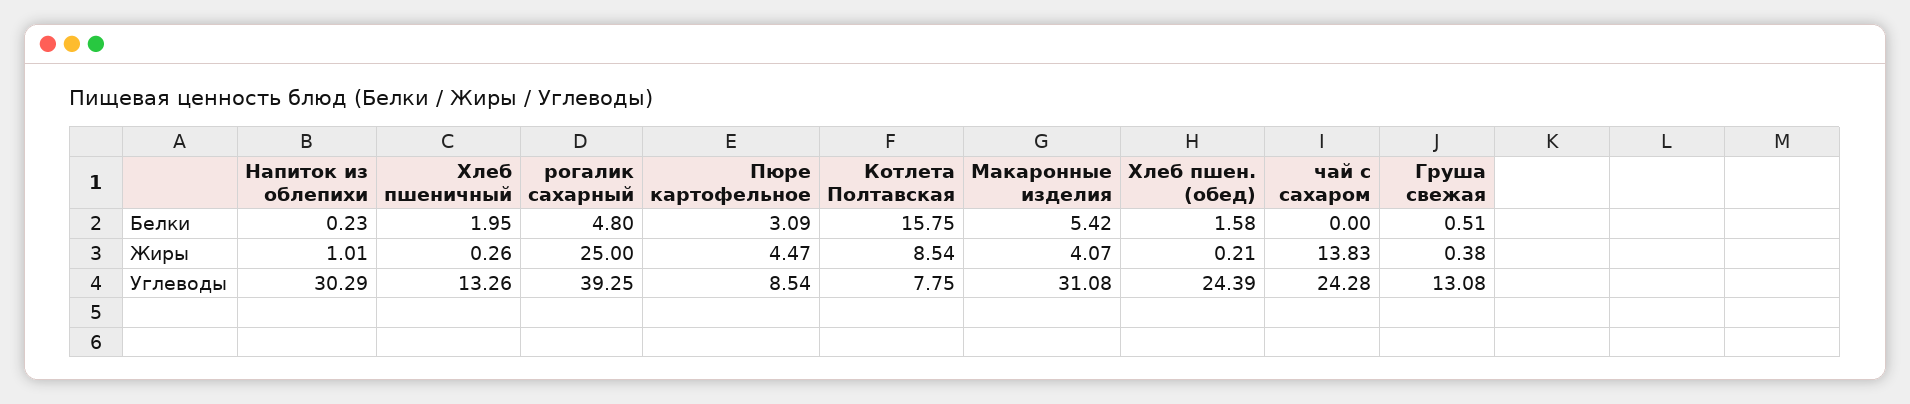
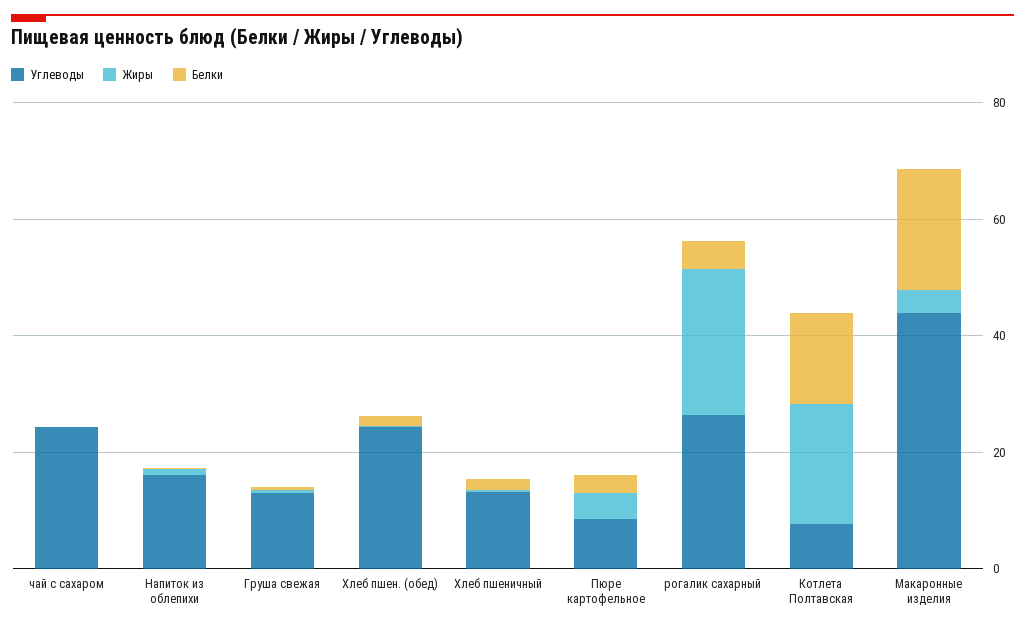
Белки, Макаронные изделия: 5.42 -> 20
Жиры, Котлета Полтавская: 8.54 -> 20
Жиры, чай с сахаром: 13.83 -> 0
Углеводы, Напиток из облепихи: 30.29 -> 15
Углеводы, рогалик сахарный: 39.25 -> 25
Углеводы, Макаронные изделия: 31.08 -> 45

